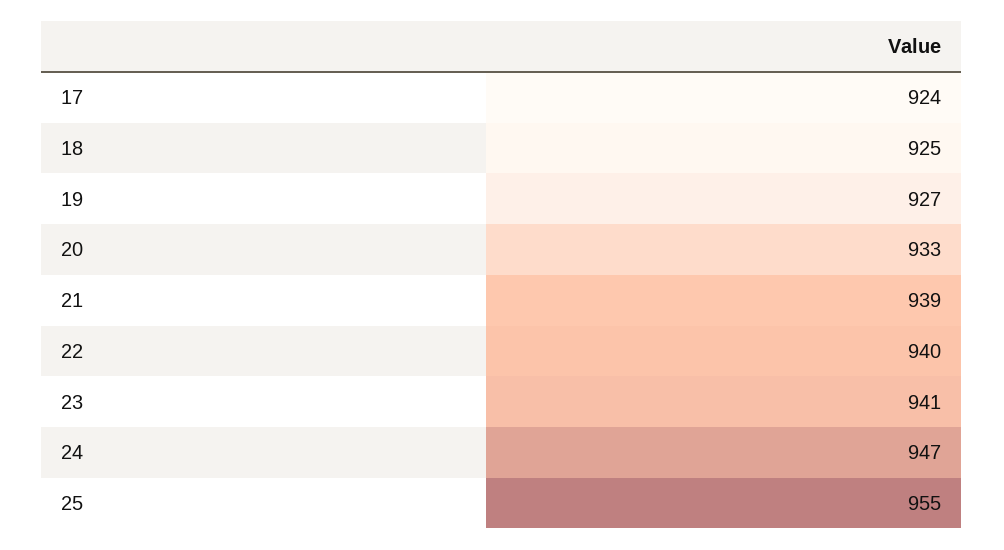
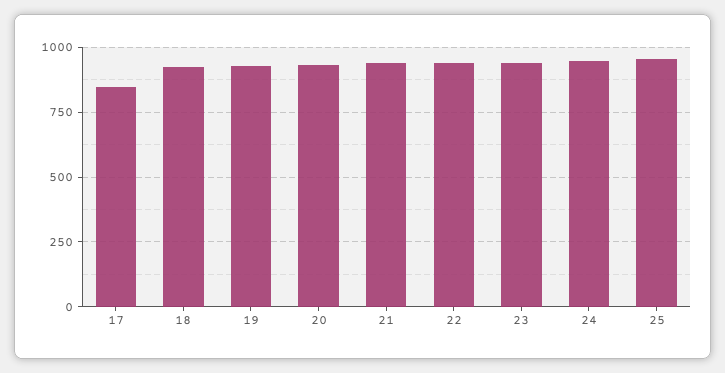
17: 924 -> 850

